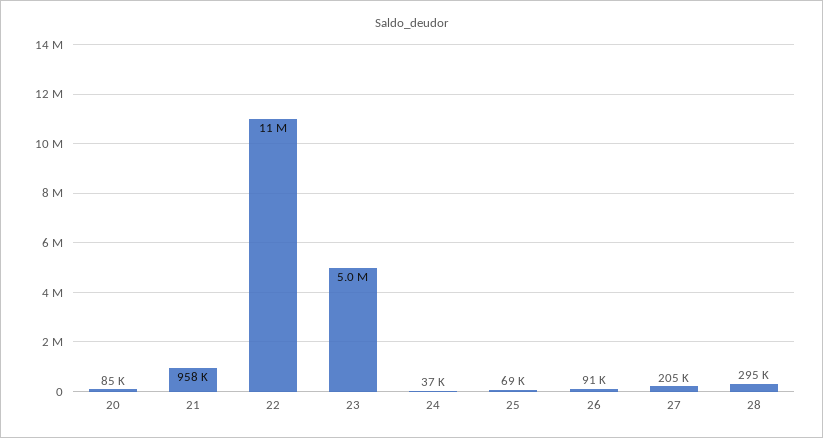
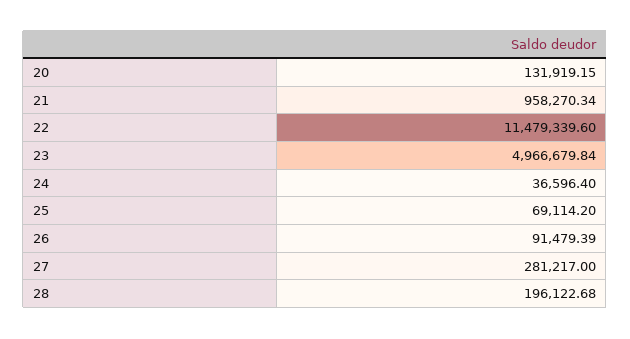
20: 85000 -> 131919.15
27: 205000 -> 281217
28: 295000 -> 196122.68

